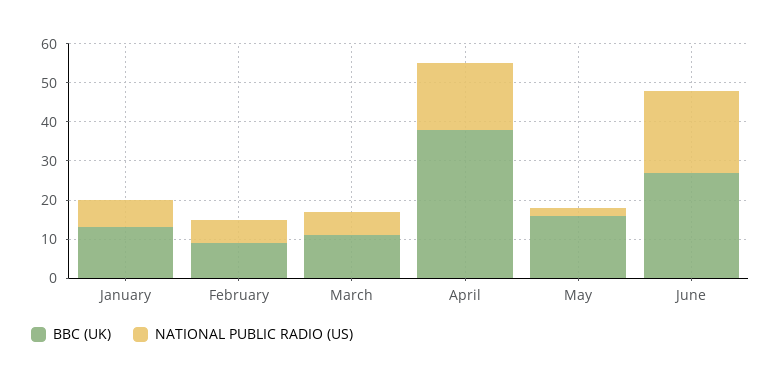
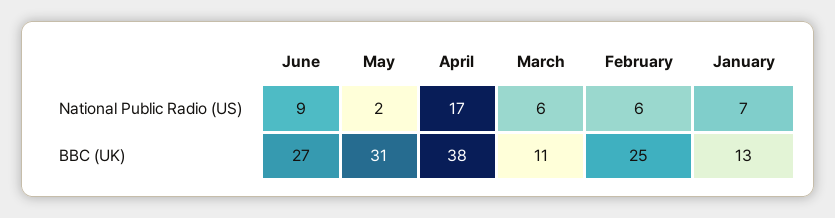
BBC (UK), February: 10 -> 25
BBC (UK), May: 15 -> 31
NATIONAL PUBLIC RADIO (US), June: 20 -> 9

